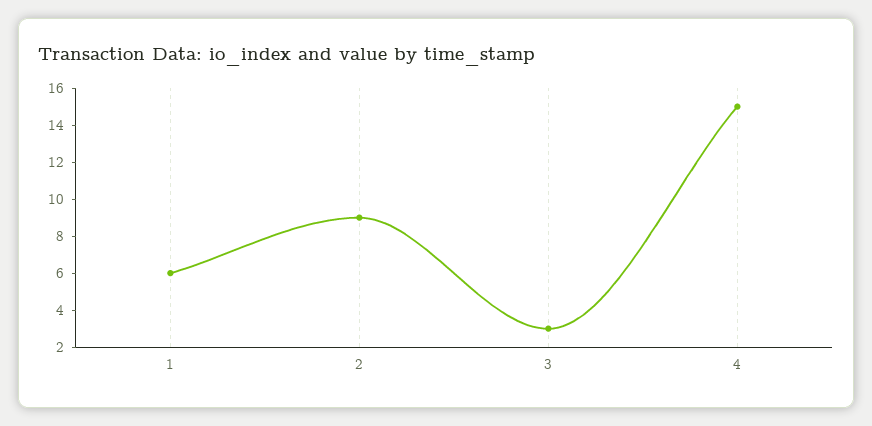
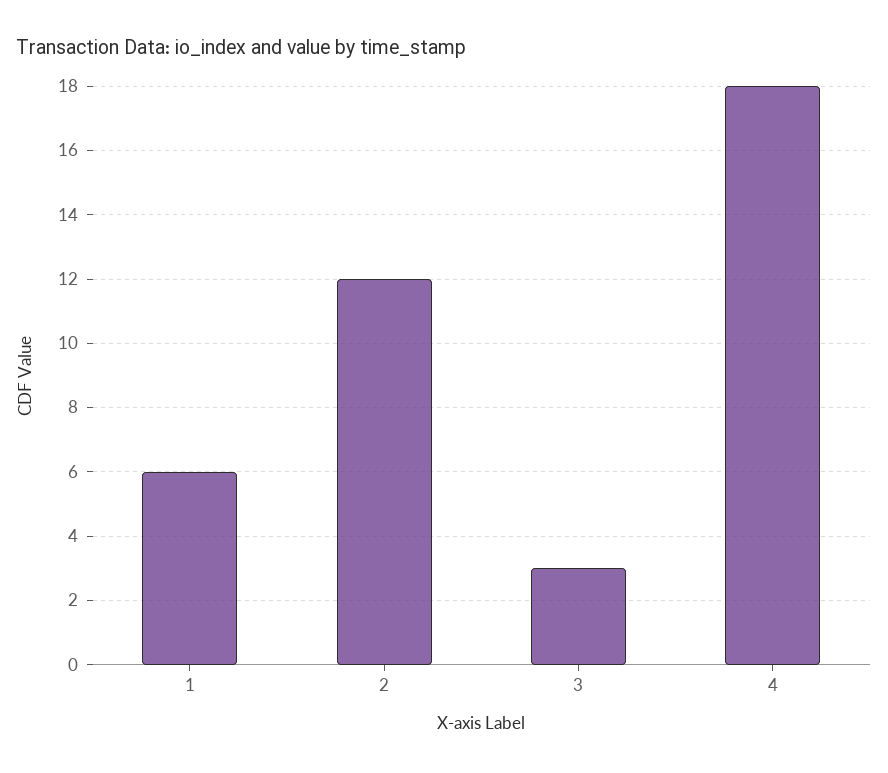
2: 9 -> 12
4: 15 -> 18

